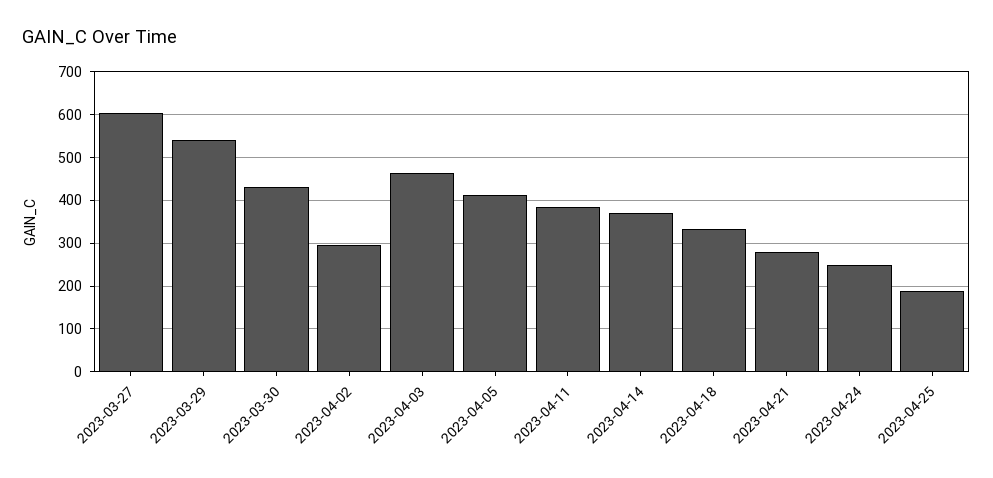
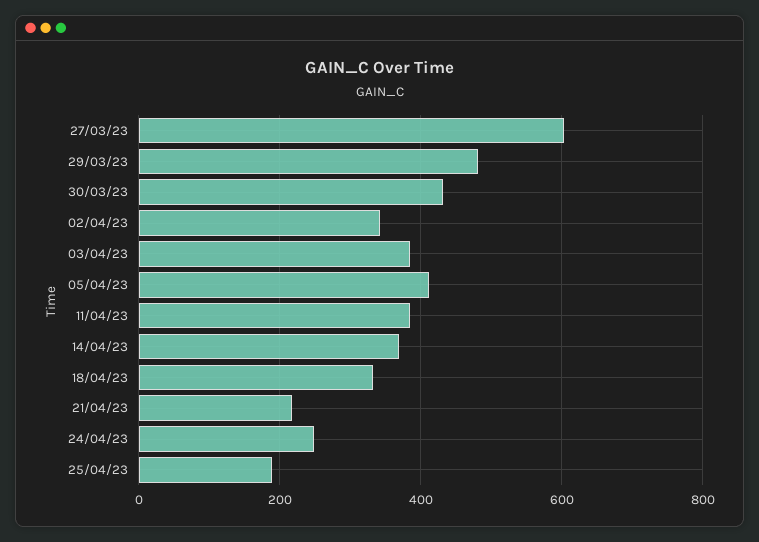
2023-03-29: 540 -> 480
2023-04-02: 300 -> 340
2023-04-03: 460 -> 380
2023-04-21: 280 -> 220

